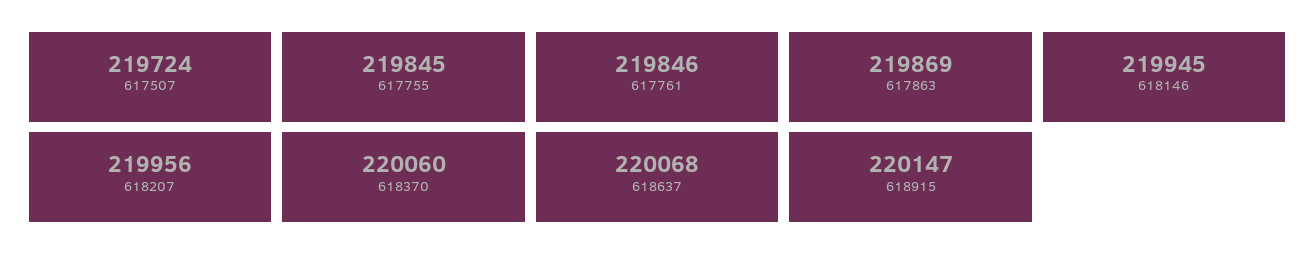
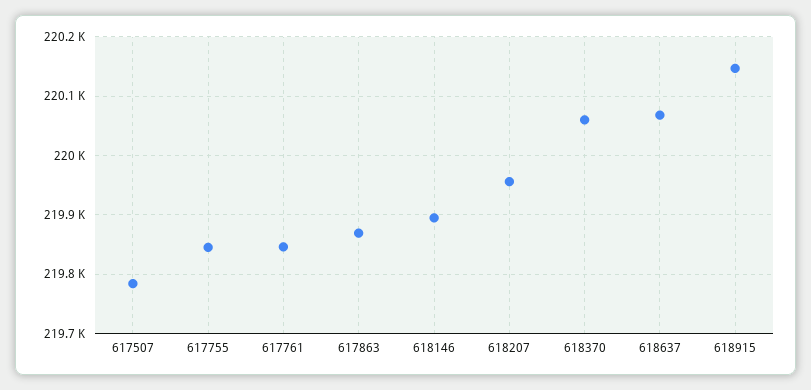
617507: 219724 -> 219780
618146: 219945 -> 219900

